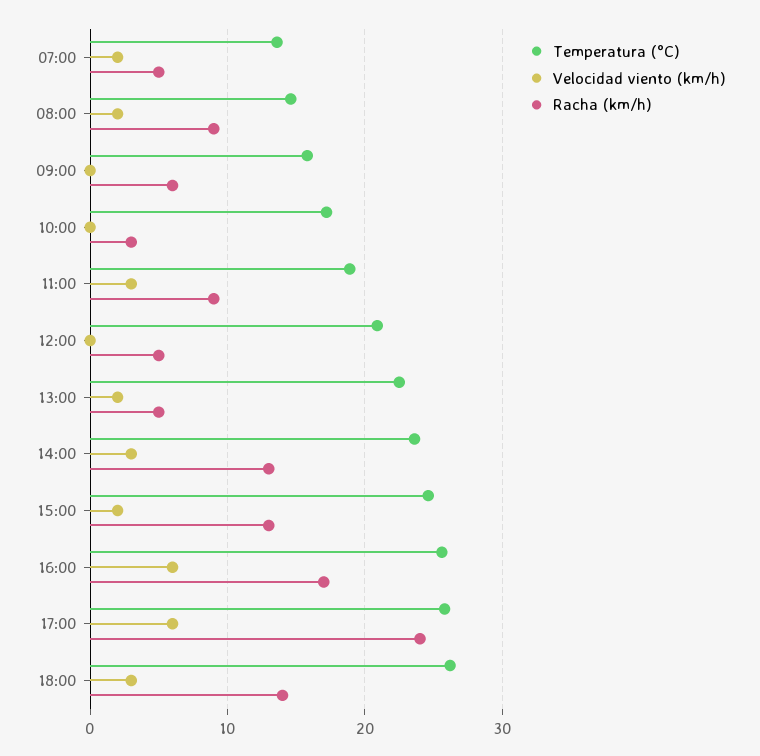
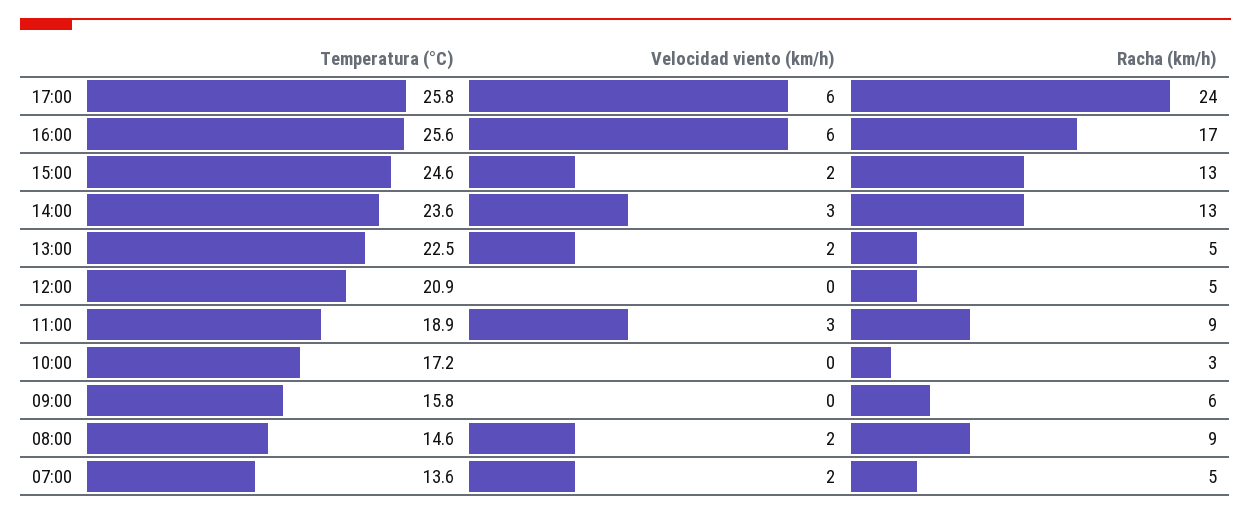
Temperatura (°C), 18:00: 26 -> none
Velocidad viento (km/h), 18:00: 3 -> none
Racha (km/h), 18:00: 14 -> none

